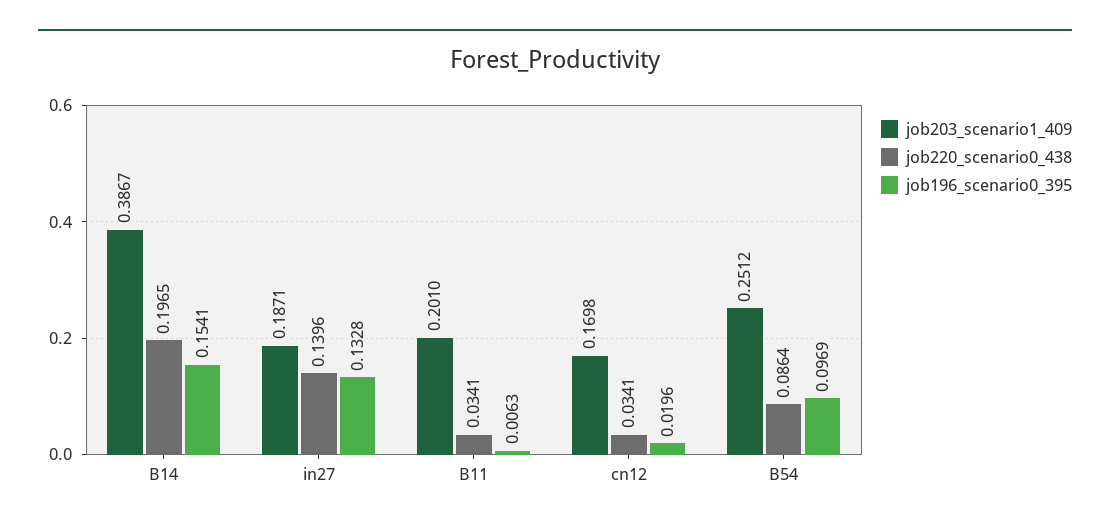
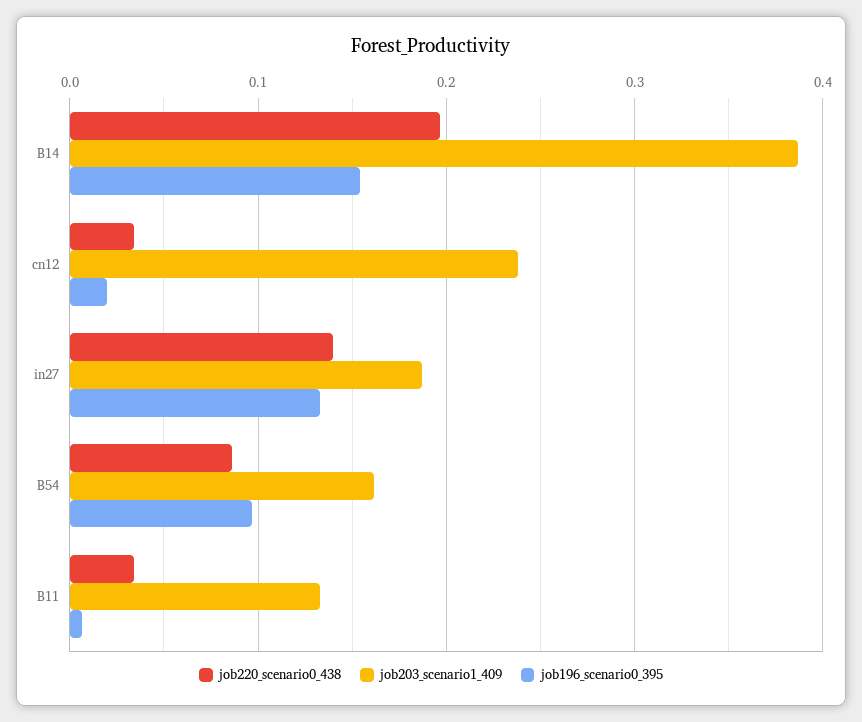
job203_scenario1_409, B11: 0.201 -> 0.13
job203_scenario1_409, cn12: 0.1698 -> 0.24
job203_scenario1_409, B54: 0.2512 -> 0.16

